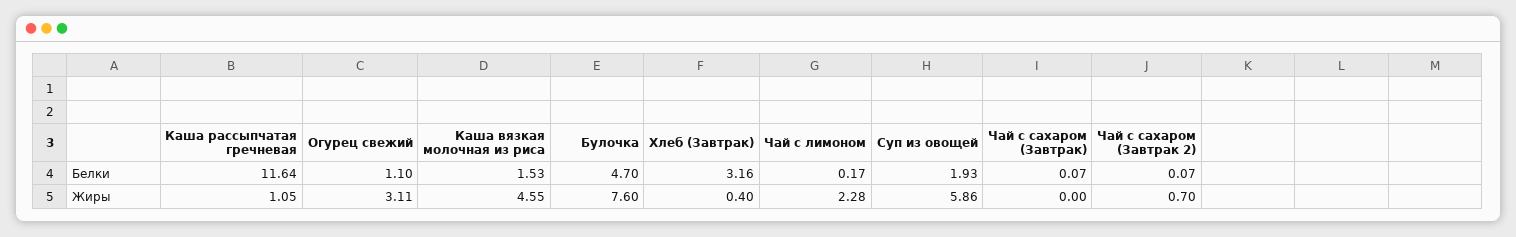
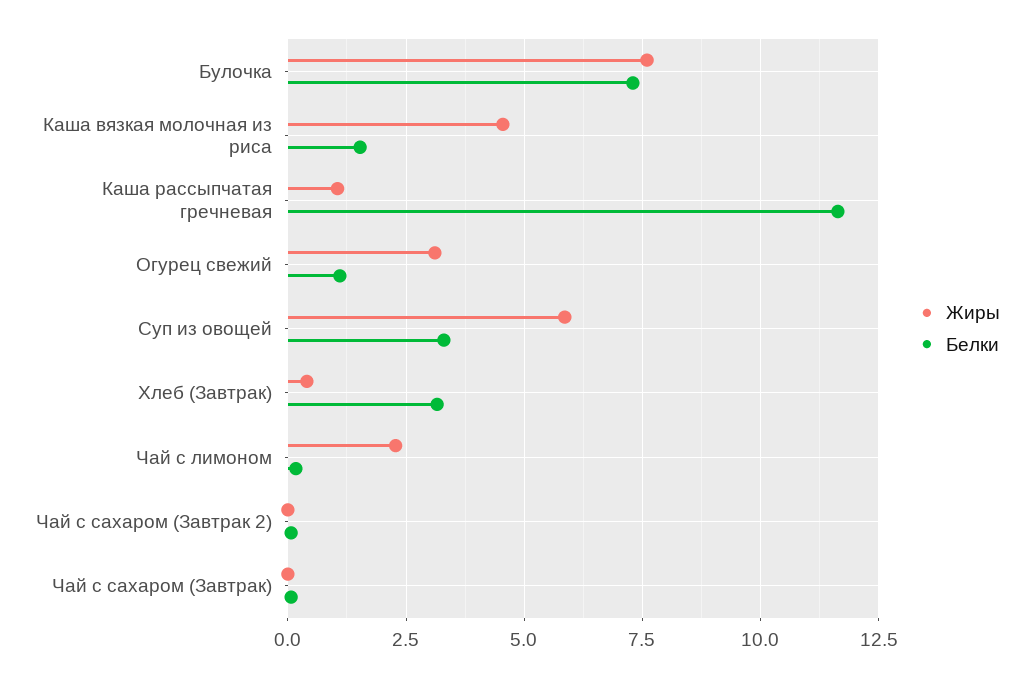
Белки, Булочка: 4.7 -> 7.25
Белки, Суп из овощей: 1.93 -> 3.25
Жиры, Чай с сахаром (Завтрак 2): 0.7 -> 0

